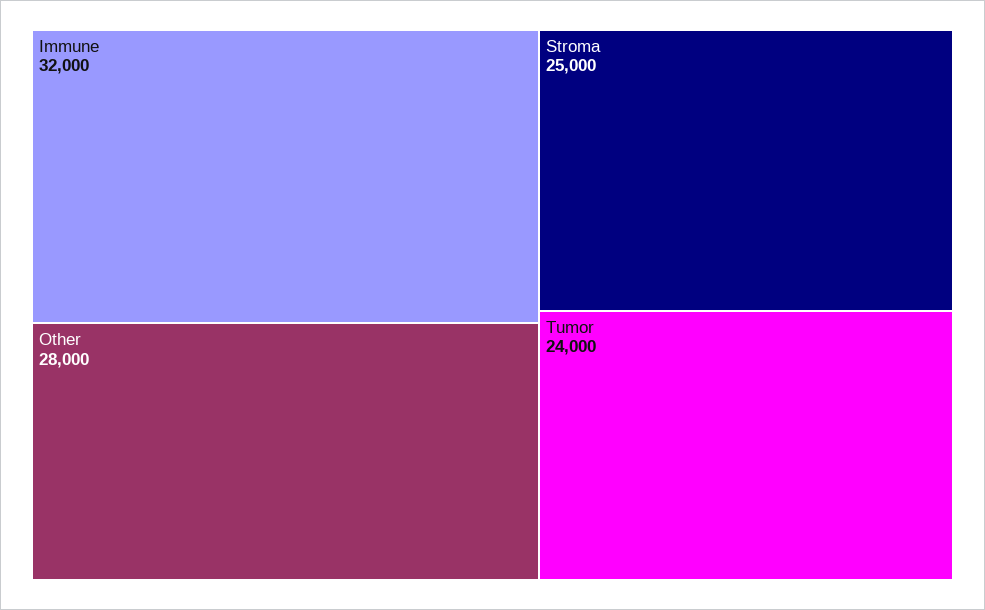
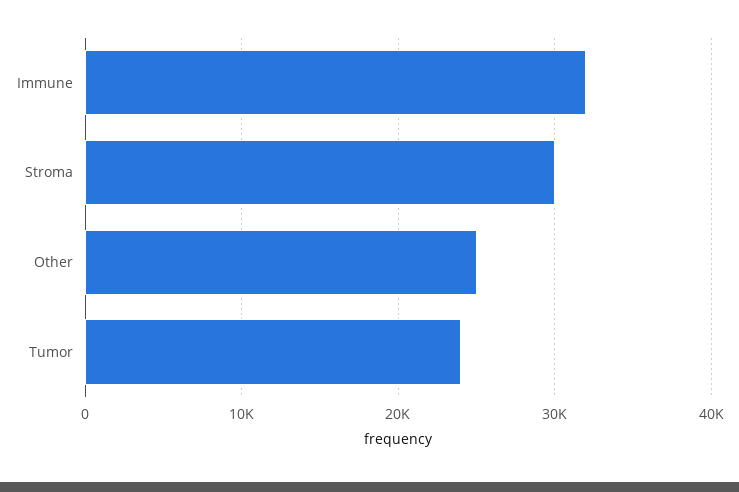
Other: 28000 -> 25000
Stroma: 25000 -> 30000

